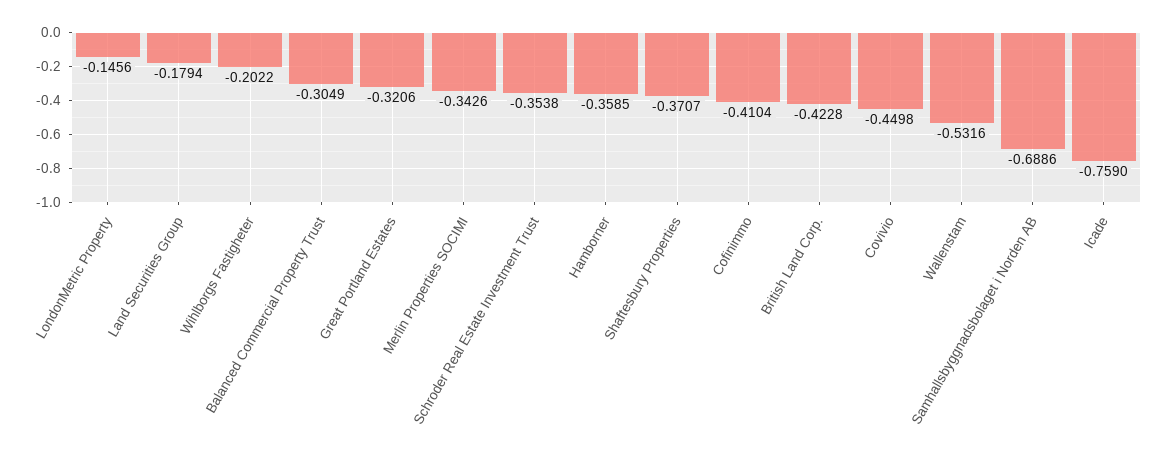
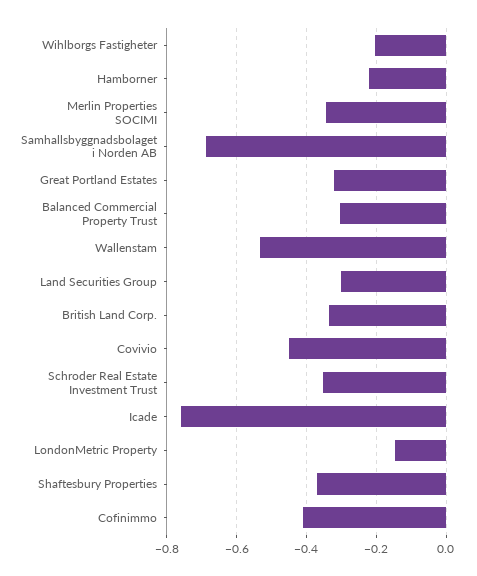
Land Securities Group: -0.1794 -> -0.3
Hamborner: -0.3585 -> -0.22
British Land Corp.: -0.4228 -> -0.34

